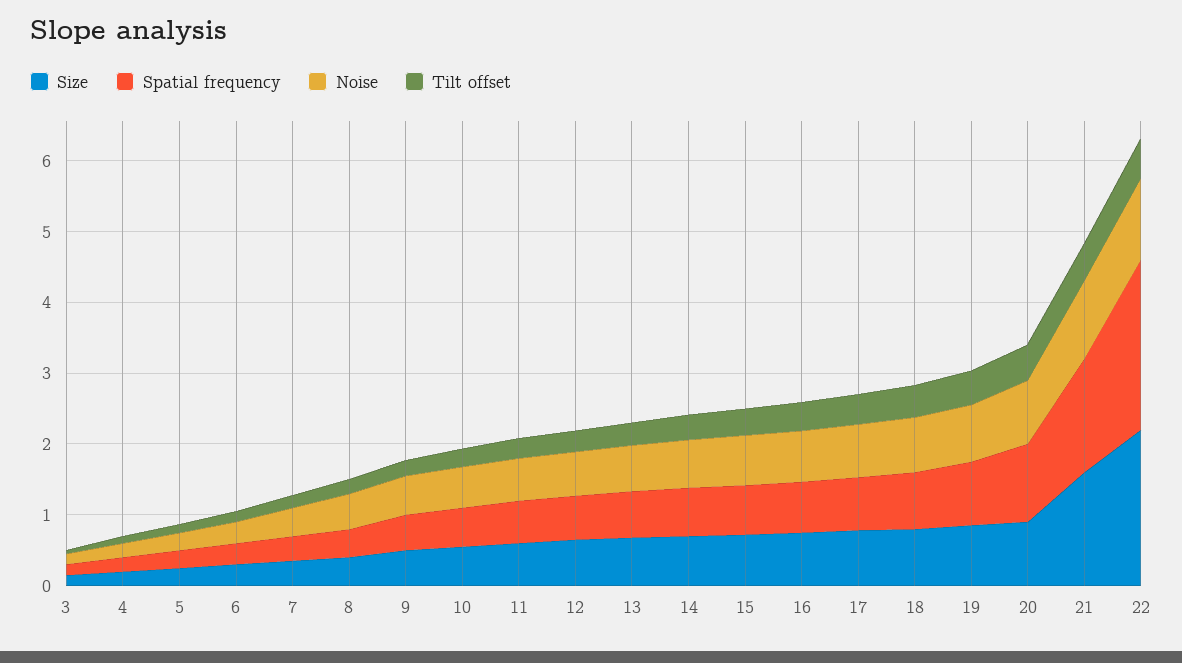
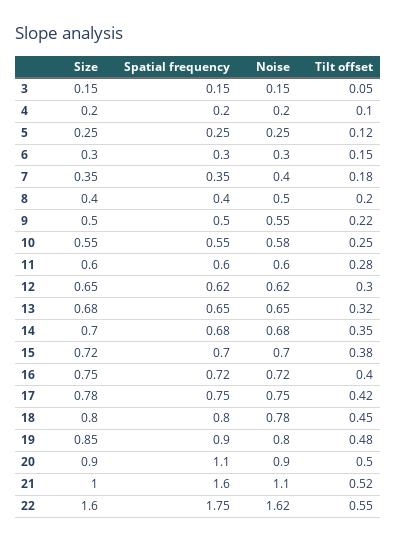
Size, 21: 1.6 -> 1
Size, 22: 2.2 -> 1.6
Spatial frequency, 22: 2.4 -> 1.75
Noise, 22: 1.2 -> 1.62

